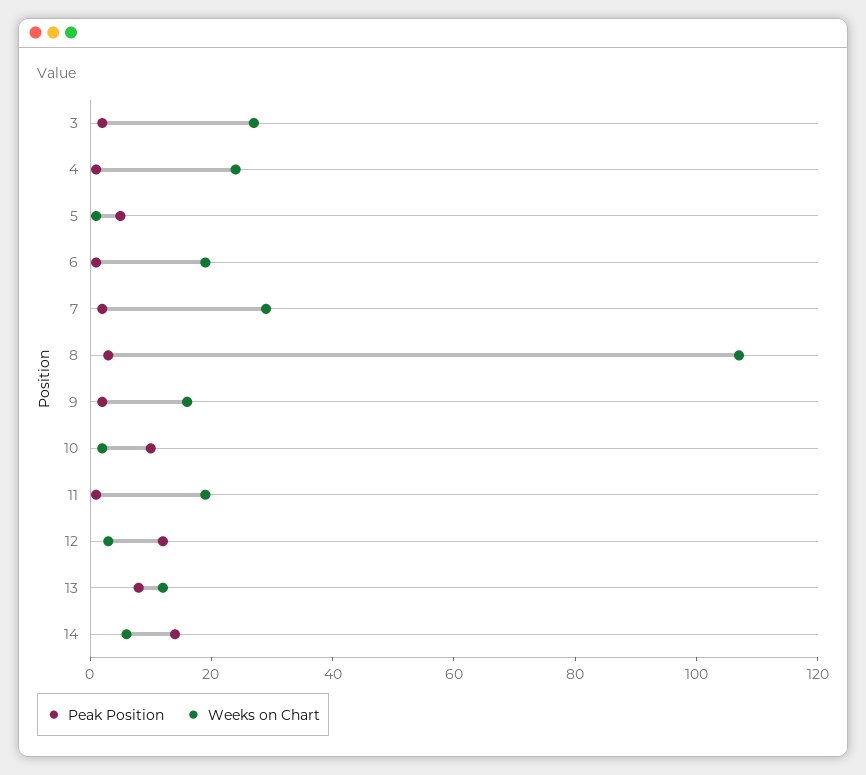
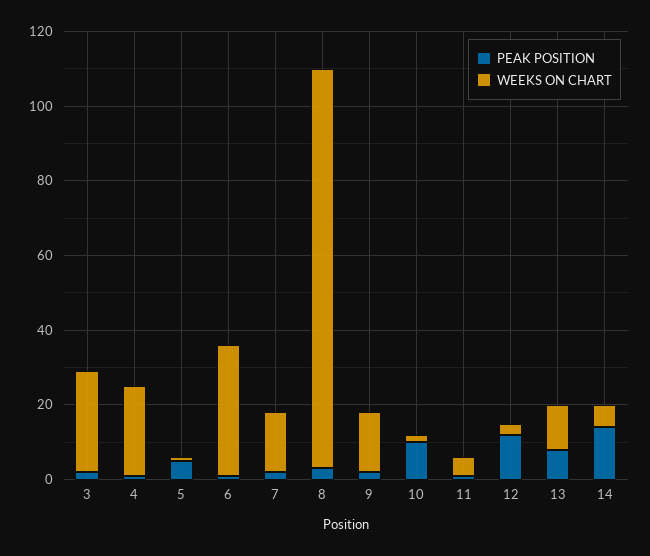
Weeks on Chart, 6: 20 -> 35
Weeks on Chart, 7: 30 -> 15
Weeks on Chart, 11: 20 -> 5

